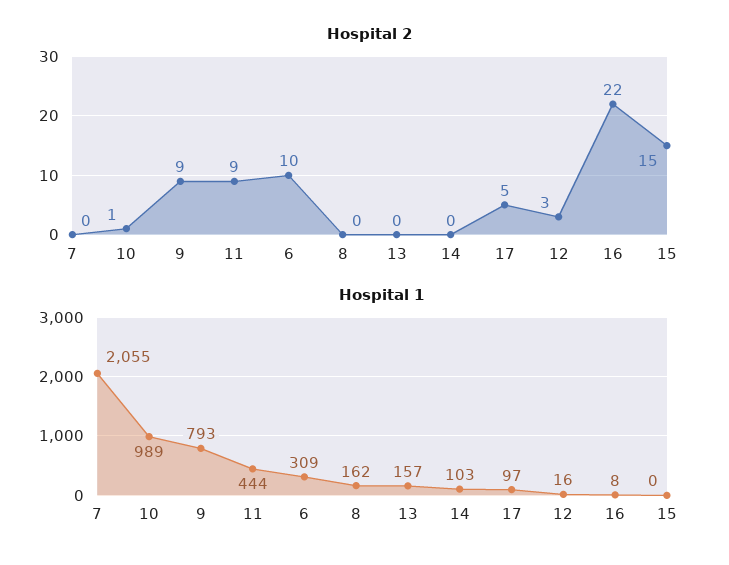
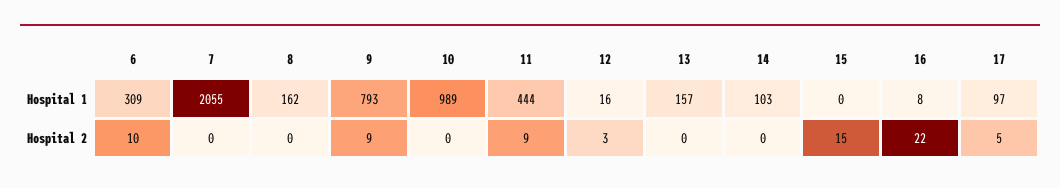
Hospital 2, 10: 1 -> 0

